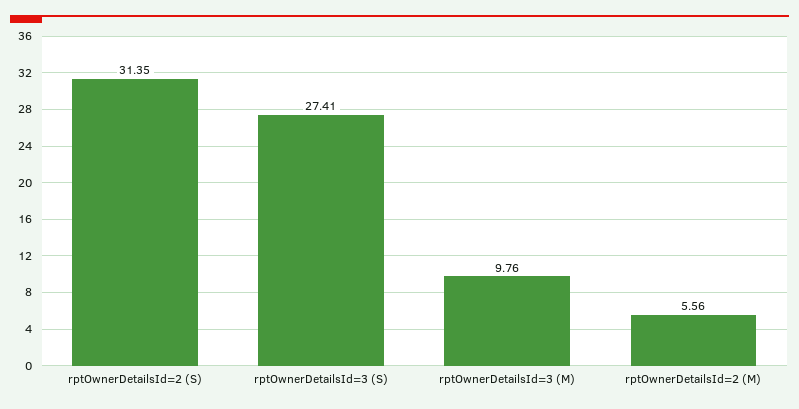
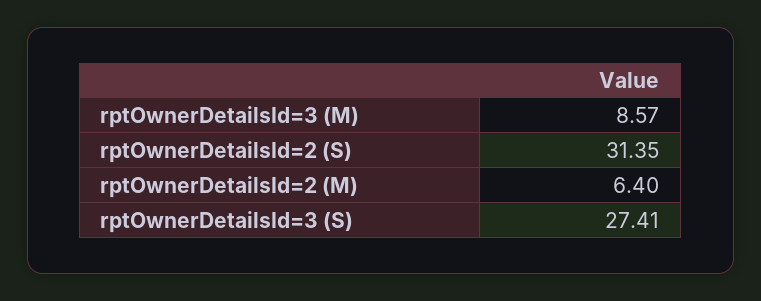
rptOwnerDetailsId=3 (M): 9.76 -> 8.57
rptOwnerDetailsId=2 (M): 5.56 -> 6.4

